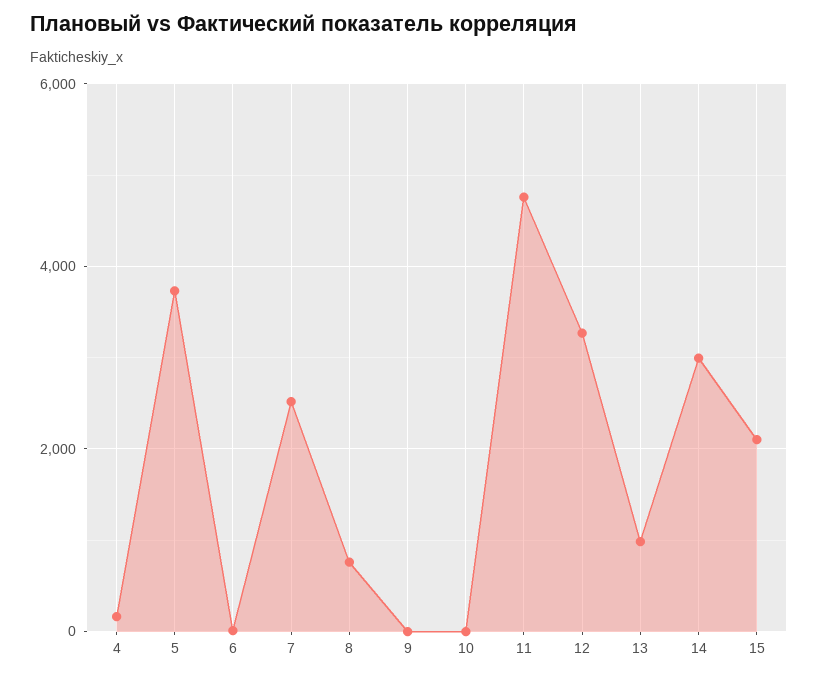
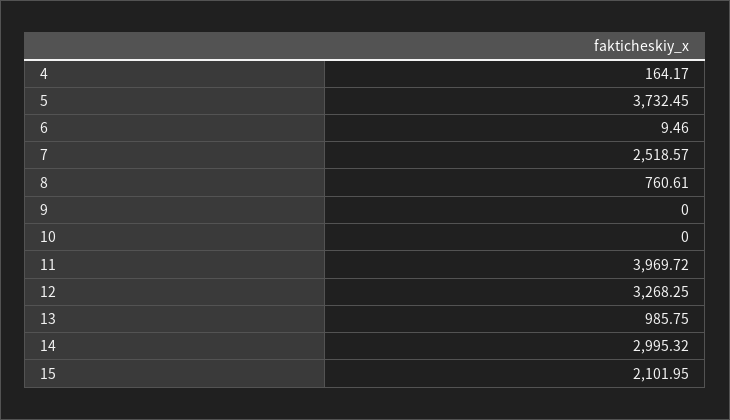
11: 4800 -> 3969.72

